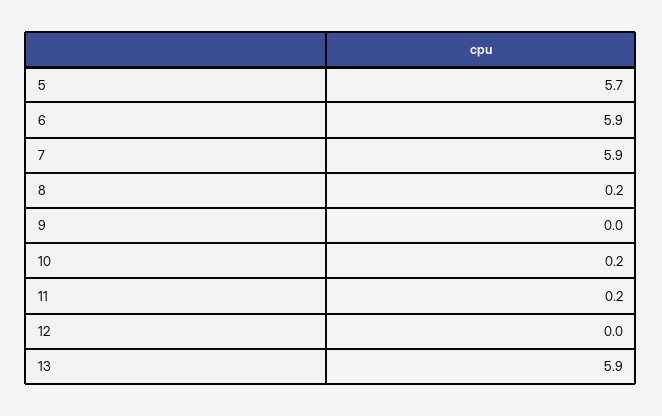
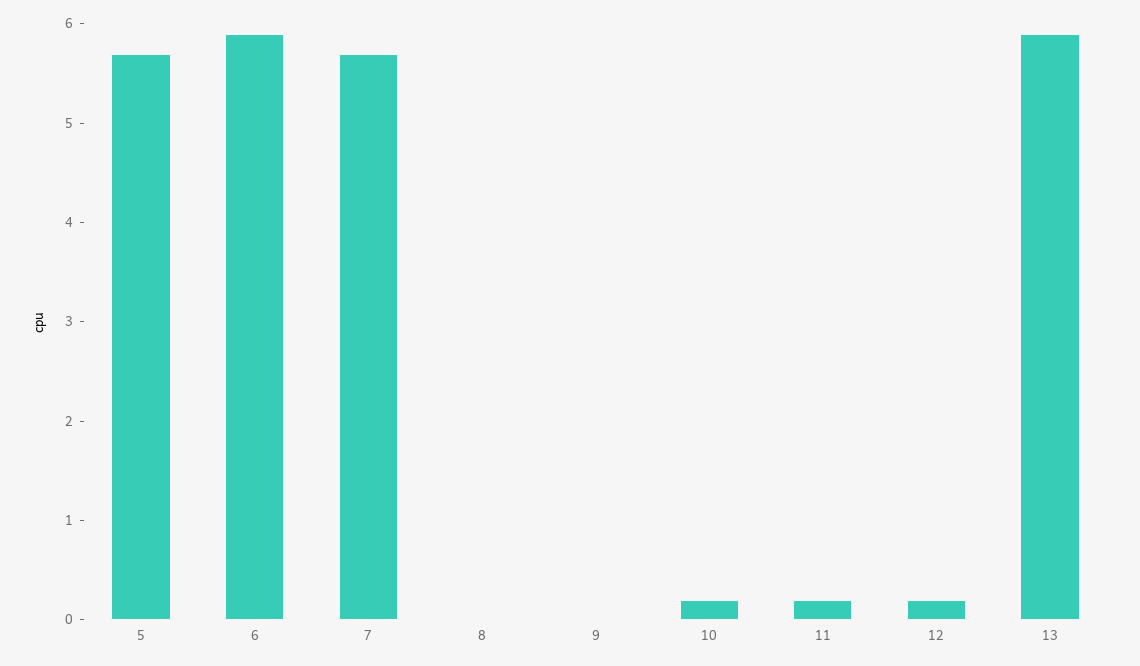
7: 5.9 -> 5.7
8: 0.2 -> 0
12: 0 -> 0.2

